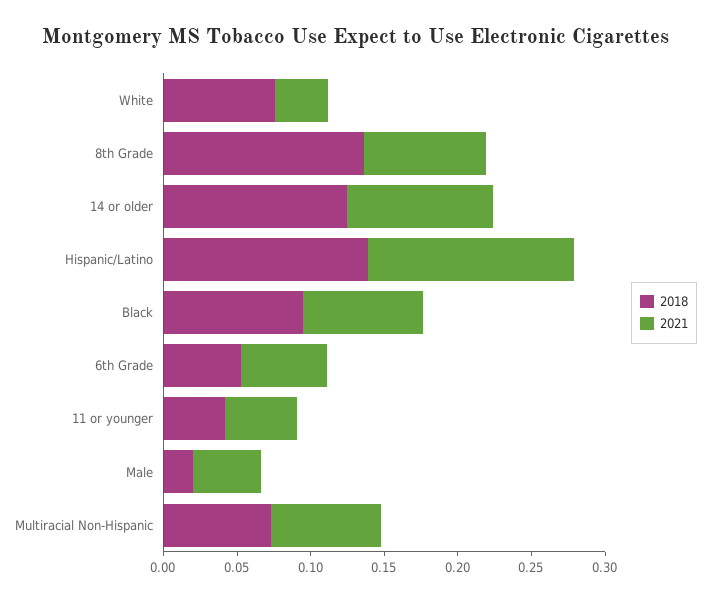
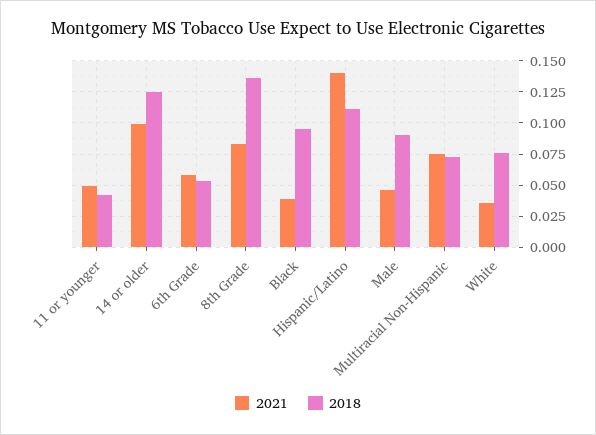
2018, Hispanic/Latino: 0.14 -> 0.11
2021, Black: 0.08 -> 0.04
2018, Male: 0.02 -> 0.09

